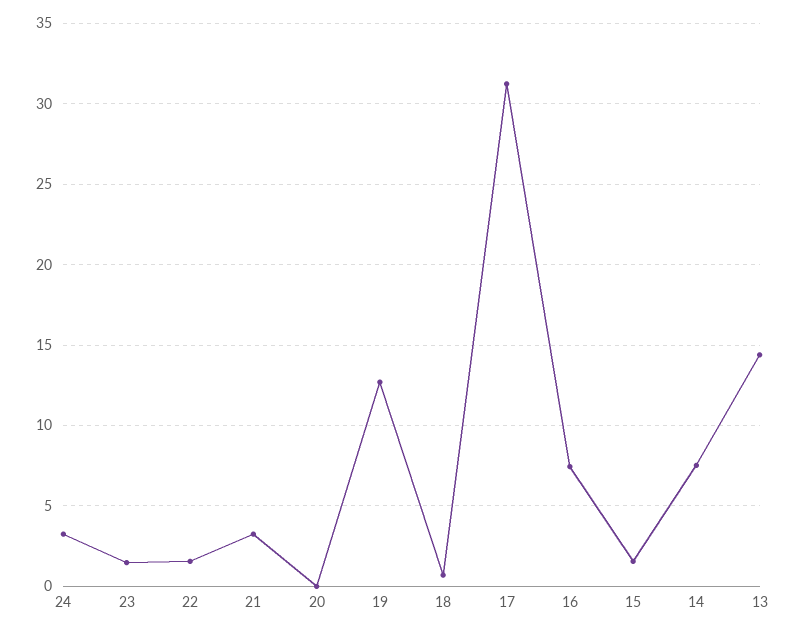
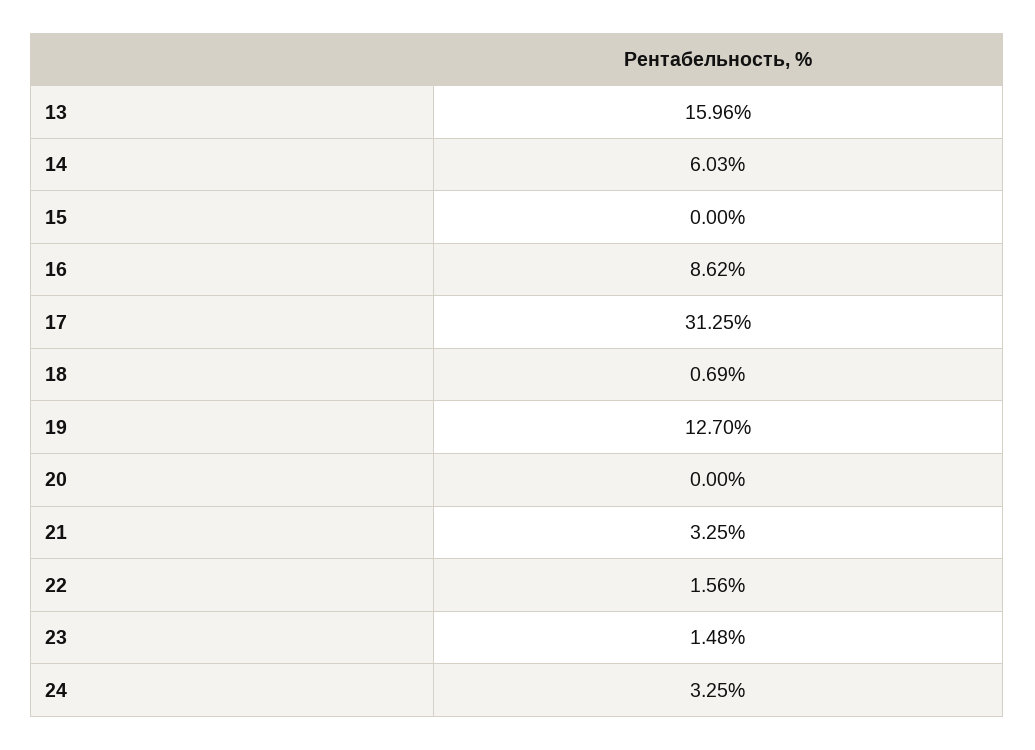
16: 7.5 -> 8.62
15: 1.5 -> 0
14: 7.5 -> 6.03
13: 14.5 -> 15.96

